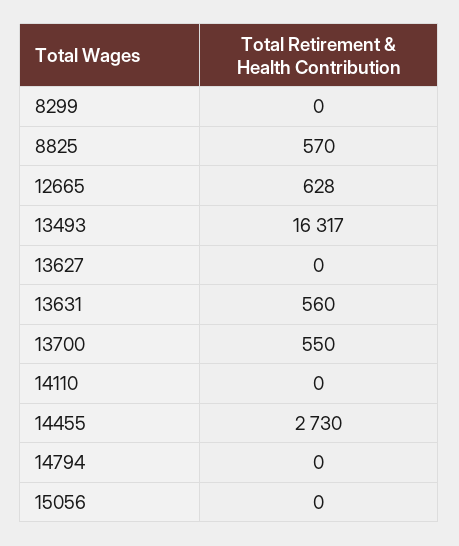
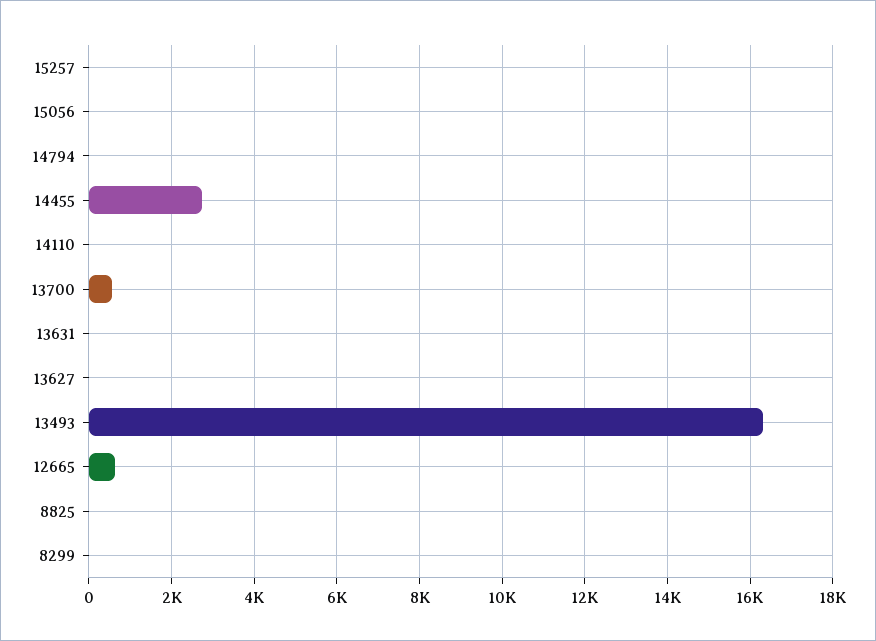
8825: 570 -> 0
13631: 560 -> 0
15257: none -> 0

